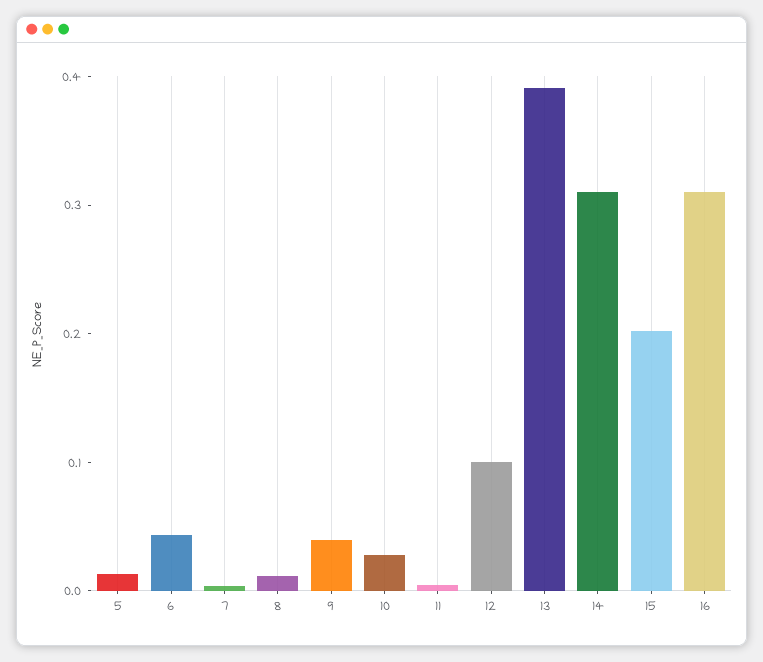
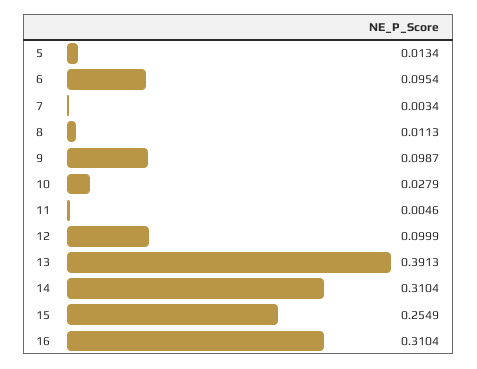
6: 0.04 -> 0.0954
9: 0.04 -> 0.0987
15: 0.2 -> 0.2549

